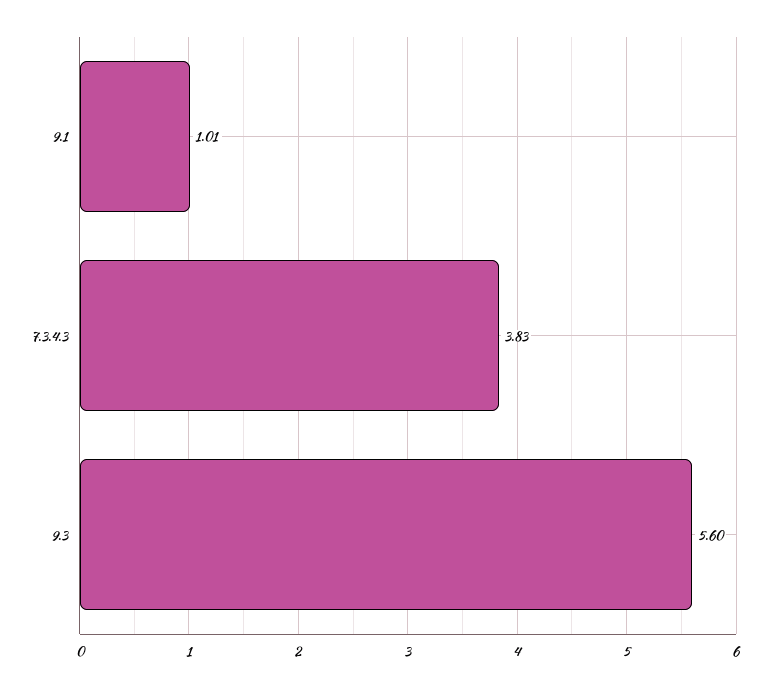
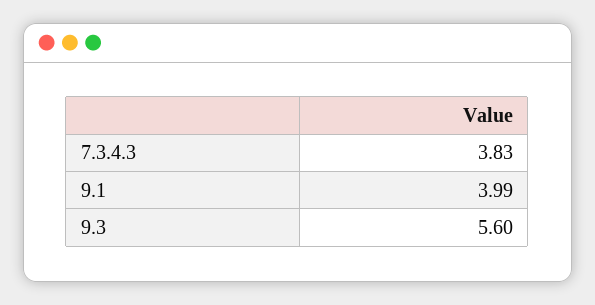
9.1: 1.01 -> 3.99

